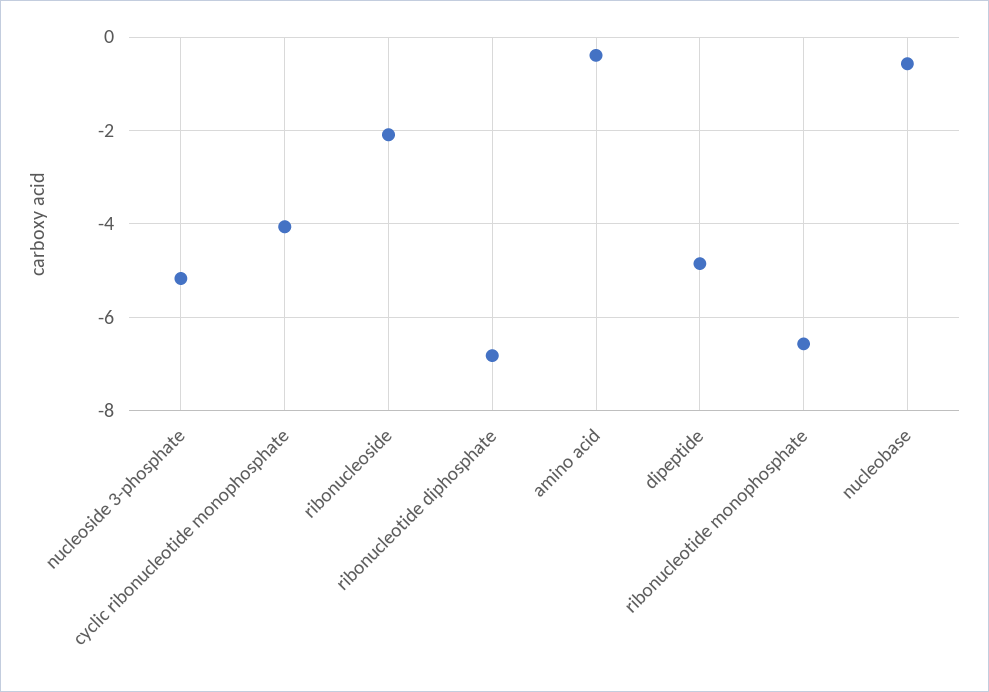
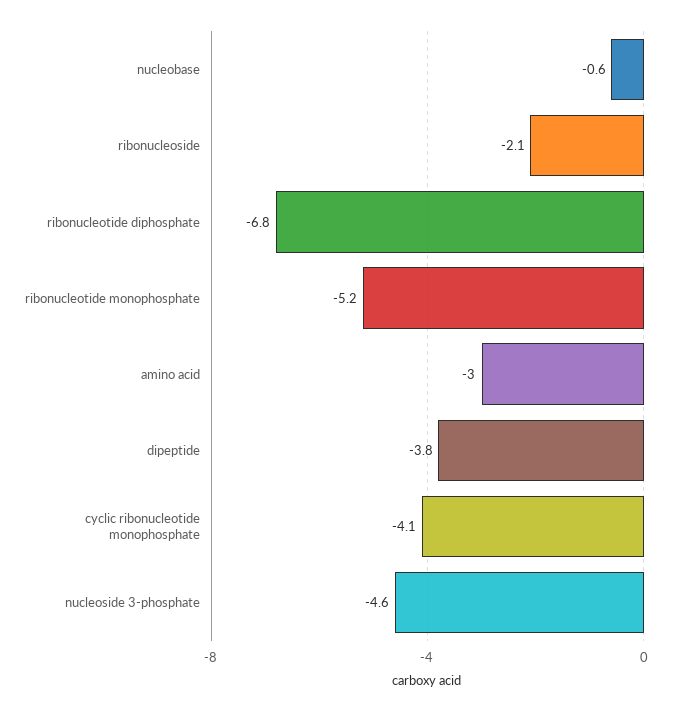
nucleoside 3-phosphate: -5.2 -> -4.6
amino acid: -0.4 -> -3
dipeptide: -4.8 -> -3.8
ribonucleotide monophosphate: -6.6 -> -5.2

